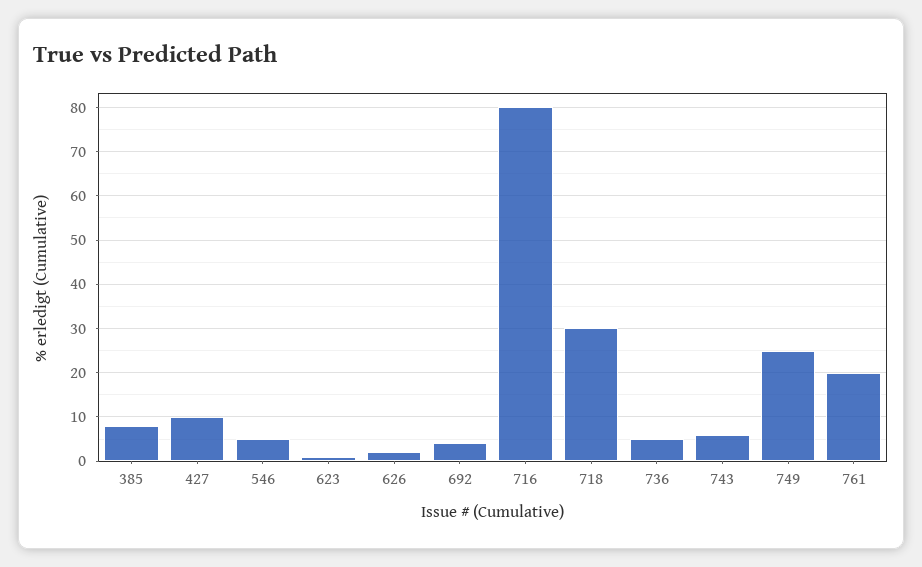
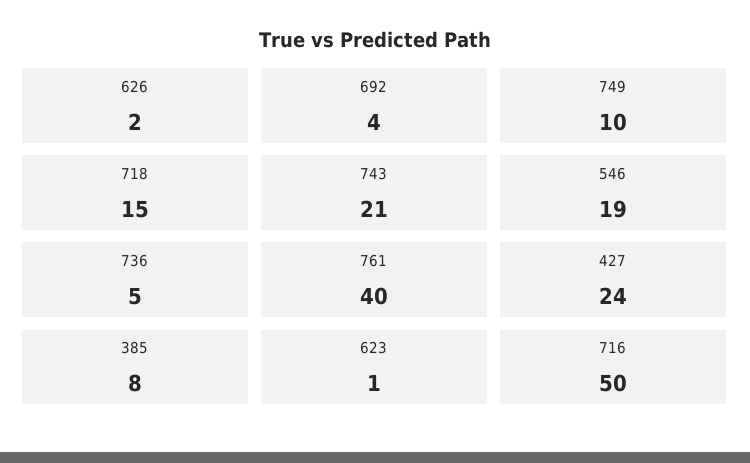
427: 10 -> 24
546: 5 -> 19
716: 80 -> 50
718: 30 -> 15
743: 5 -> 21
749: 25 -> 10
761: 20 -> 40

